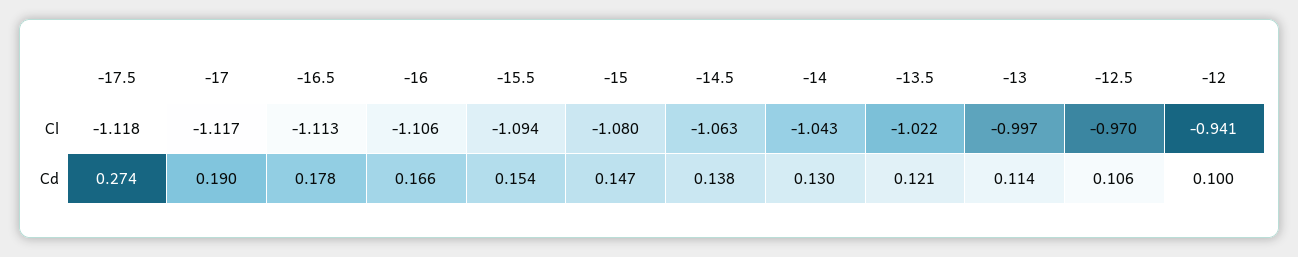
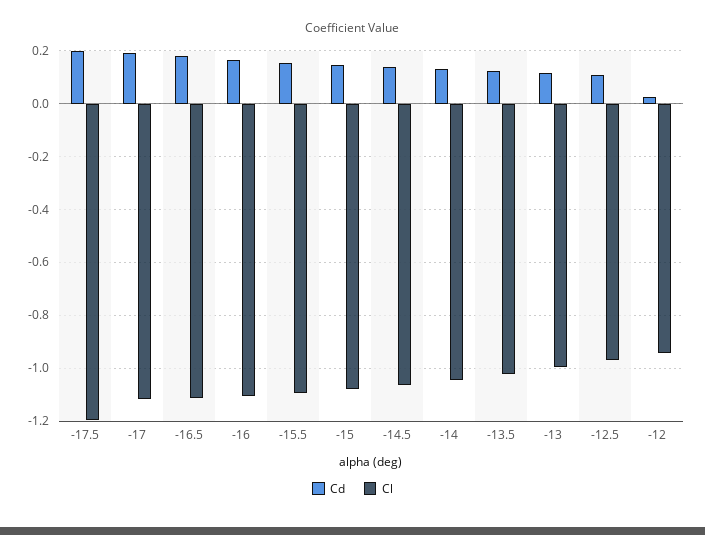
Cl, -17.5: -1.118 -> -1.2
Cd, -17.5: 0.274 -> 0.2
Cd, -12: 0.1 -> 0.025

